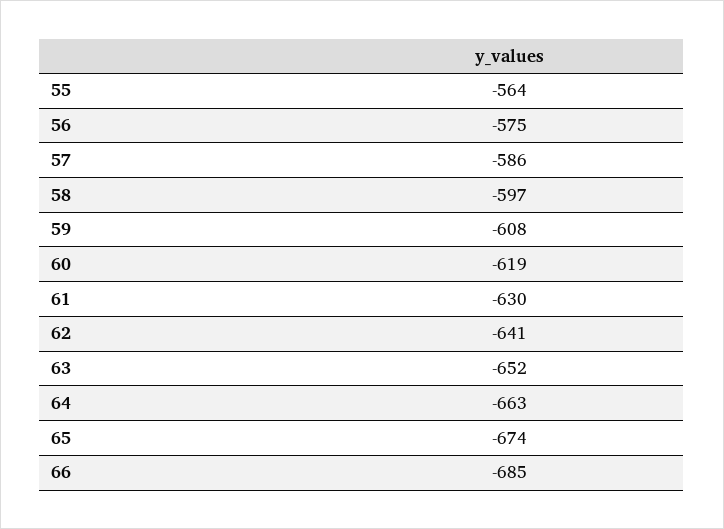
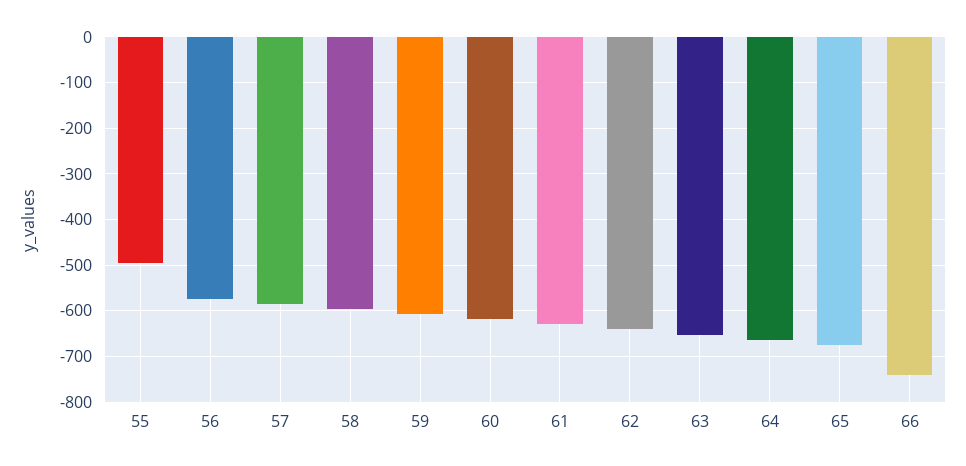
55: -564 -> -500
66: -685 -> -740

